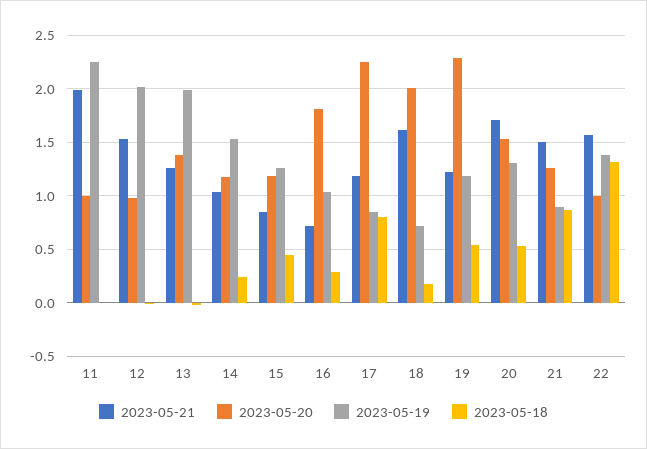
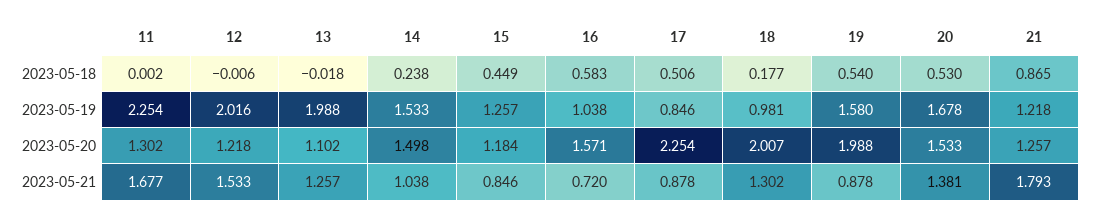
2023-05-21, 11: 2 -> 1.677
2023-05-20, 11: 1 -> 1.302
2023-05-20, 12: 1 -> 1.218
2023-05-20, 13: 1.4 -> 1.102
2023-05-20, 14: 1.2 -> 1.498
2023-05-20, 16: 1.8 -> 1.571
2023-05-18, 16: 0.3 -> 0.583
2023-05-21, 17: 1.2 -> 0.878
2023-05-18, 17: 0.8 -> 0.506
2023-05-21, 18: 1.6 -> 1.302
2023-05-19, 18: 0.7 -> 0.981
2023-05-21, 19: 1.2 -> 0.878
2023-05-20, 19: 2.3 -> 1.988
2023-05-19, 19: 1.2 -> 1.58
2023-05-21, 20: 1.7 -> 1.381
2023-05-19, 20: 1.3 -> 1.678
2023-05-21, 21: 1.5 -> 1.793
2023-05-19, 21: 0.9 -> 1.218
2023-05-21, 22: 1.6 -> none
2023-05-20, 22: 1 -> none
2023-05-19, 22: 1.4 -> none
2023-05-18, 22: 1.3 -> none

